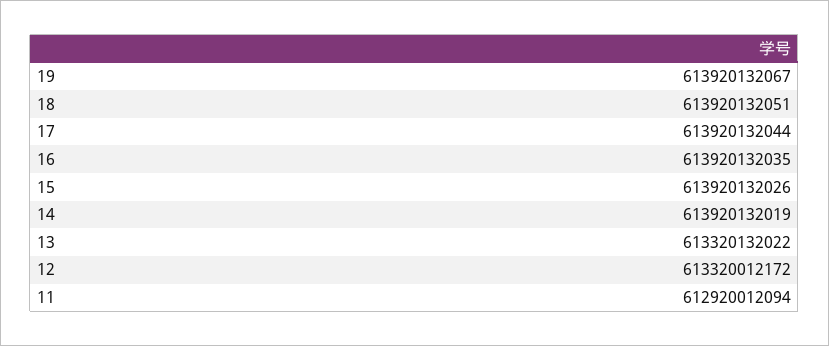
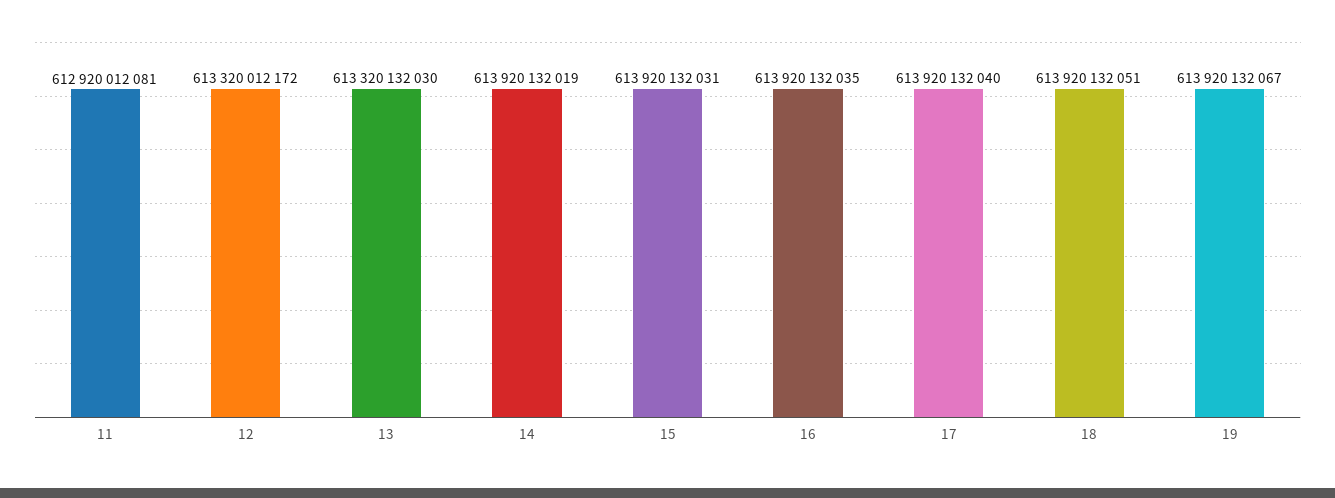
17: 613920132044 -> 613920132040
15: 613920132026 -> 613920132031
13: 613320132022 -> 613320132030
11: 612920012094 -> 612920012081

